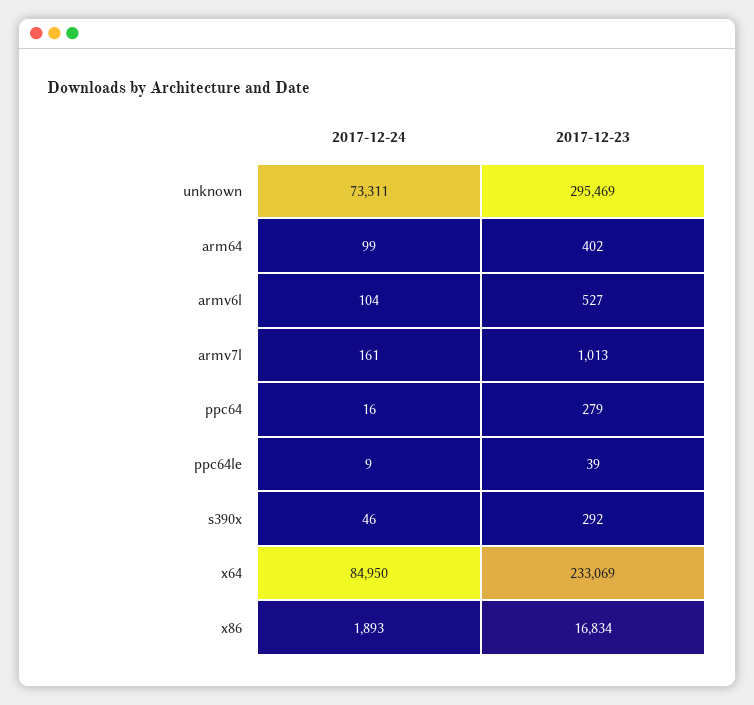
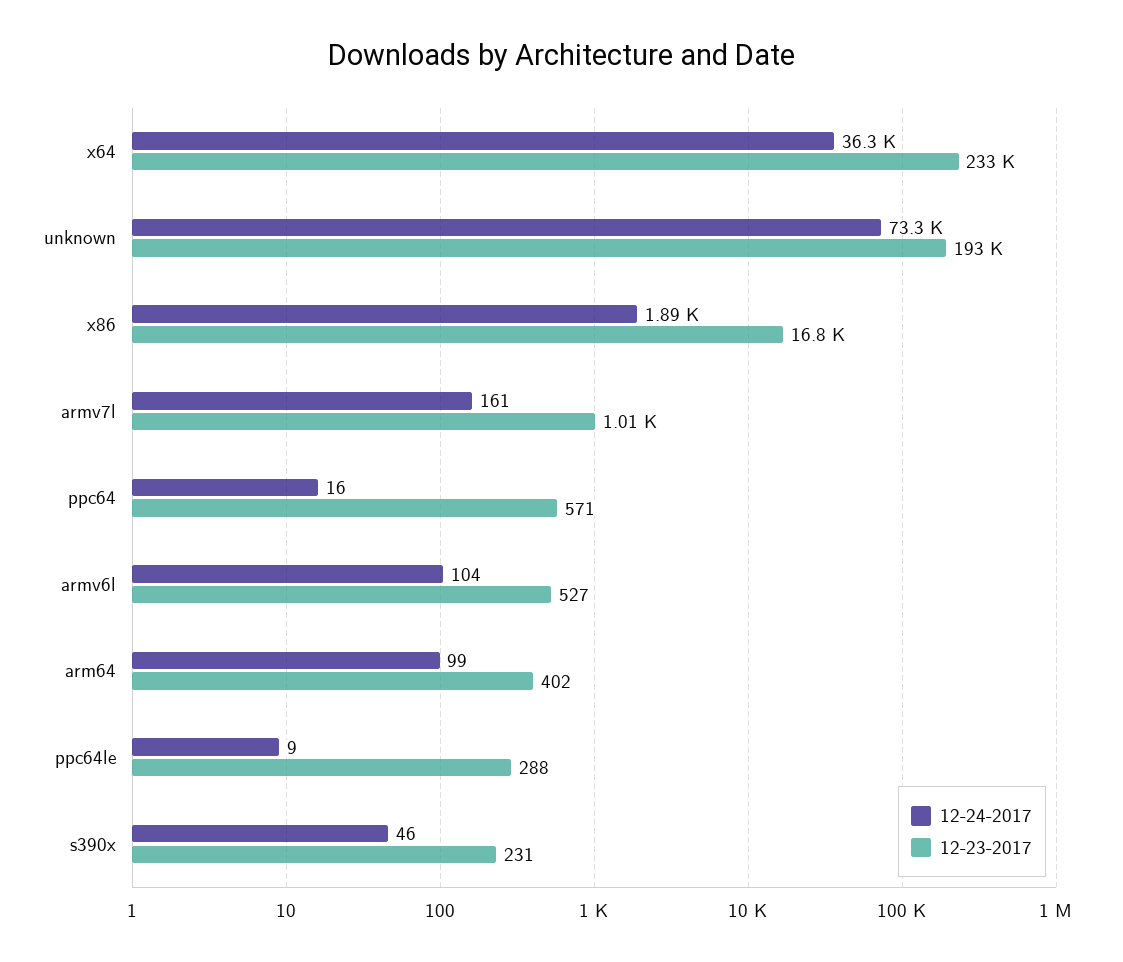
2017-12-23, unknown: 295469 -> 193000
2017-12-23, ppc64: 279 -> 571
2017-12-23, ppc64le: 39 -> 288
2017-12-23, s390x: 292 -> 231
2017-12-24, x64: 84950 -> 36300

